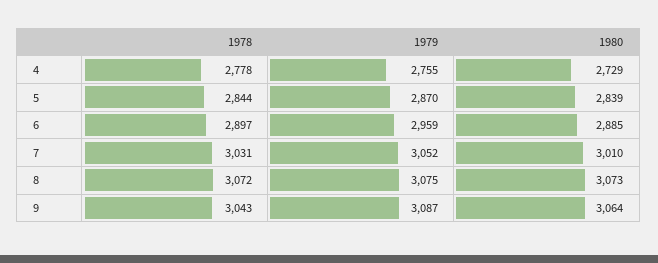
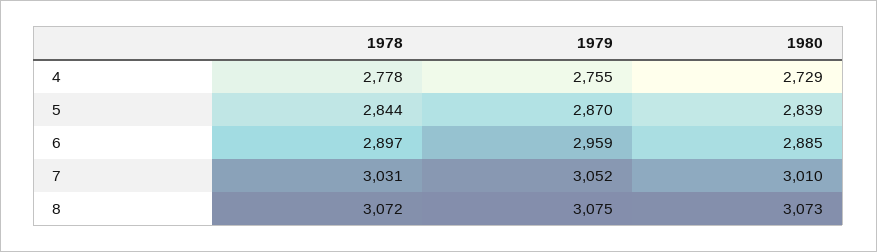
1978, 9: 3043 -> none
1979, 9: 3087 -> none
1980, 9: 3064 -> none

